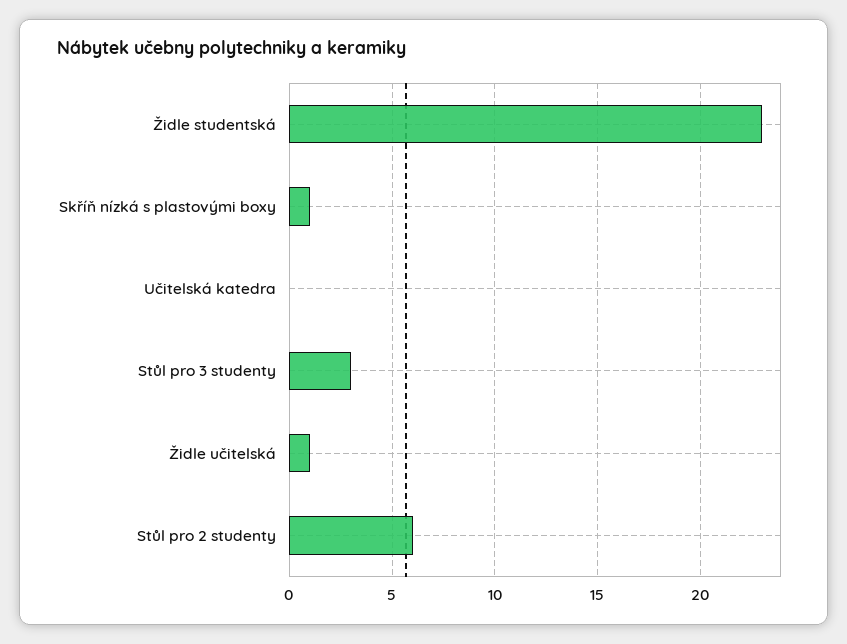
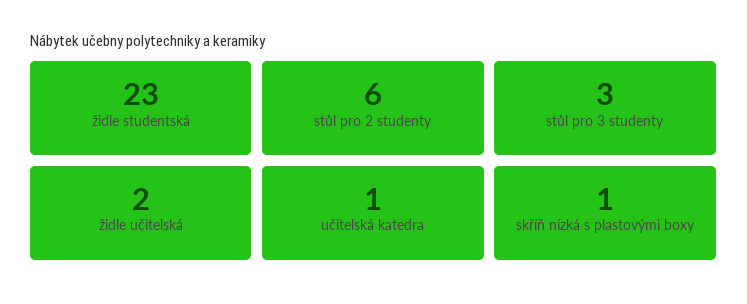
Učitelská katedra: 0 -> 1
Židle učitelská: 1 -> 2

